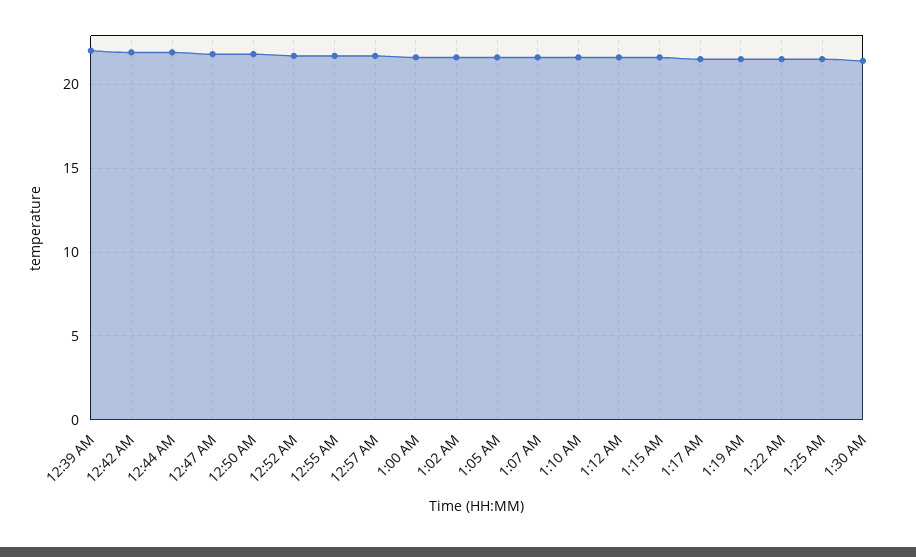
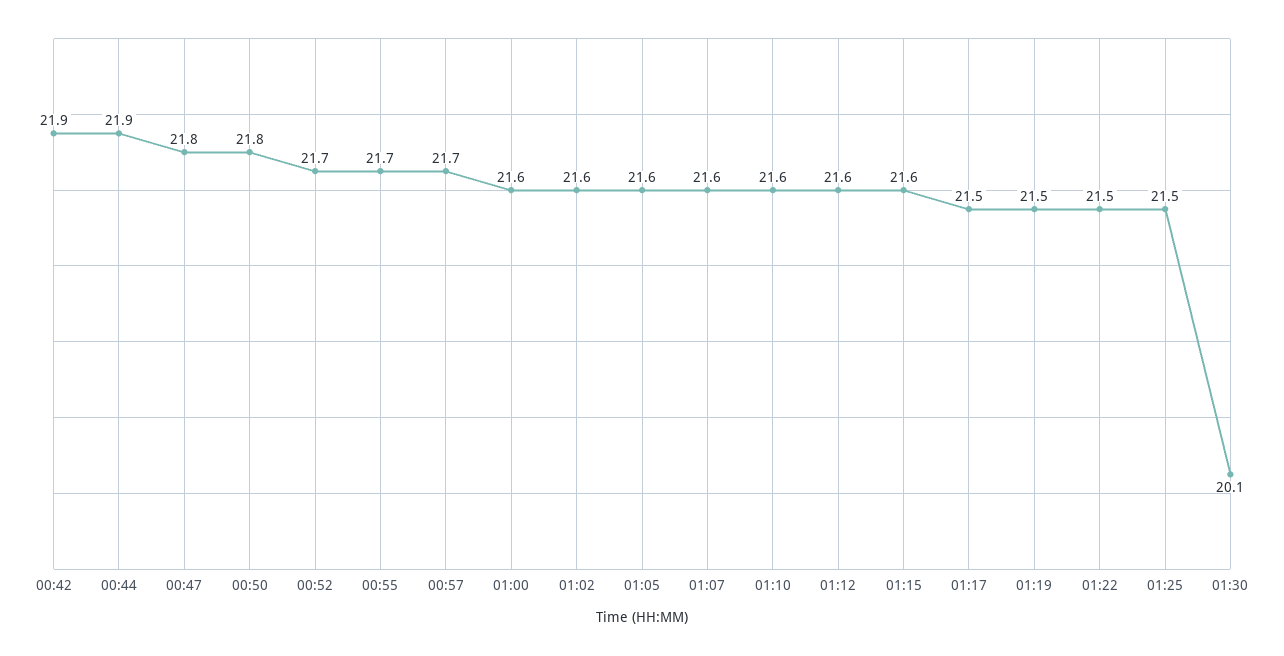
12:39 AM: 22 -> none
1:30 AM: 21.5 -> 20.1

